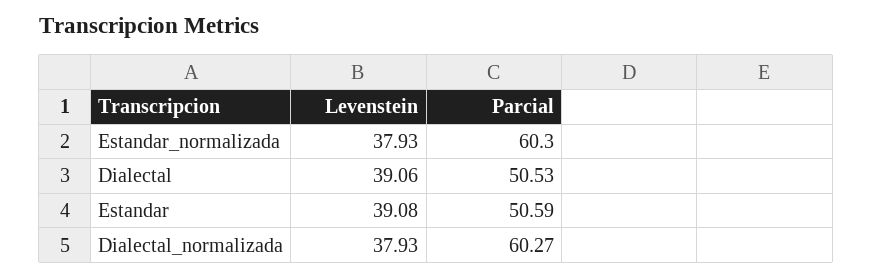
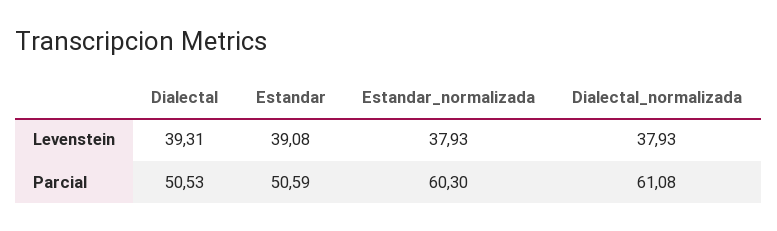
Levenstein, Dialectal: 39.06 -> 39.31
Parcial, Dialectal_normalizada: 60.27 -> 61.08

